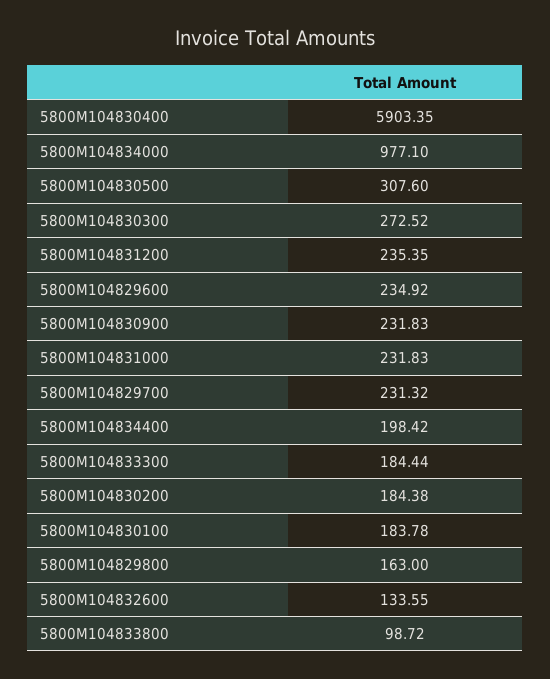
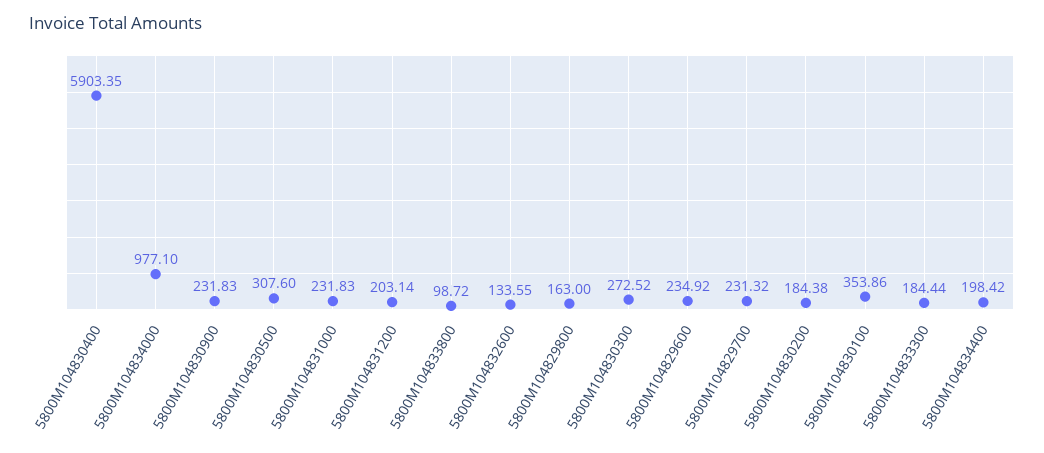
5800M104831200: 235.35 -> 203.14
5800M104830100: 183.78 -> 353.86

